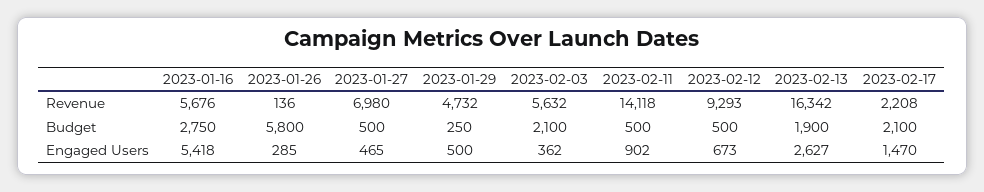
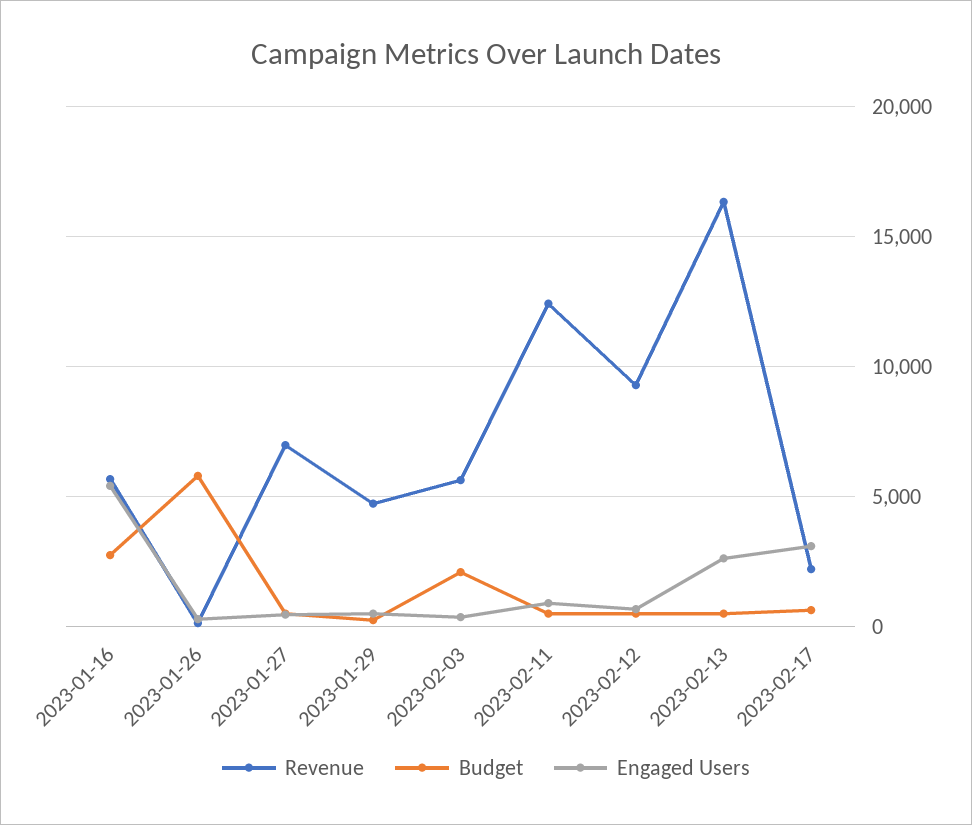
Revenue, 2023-02-11: 14118 -> 12500
Budget, 2023-02-13: 1900 -> 500
Budget, 2023-02-17: 2100 -> 500
Engaged Users, 2023-02-17: 1470 -> 3000

